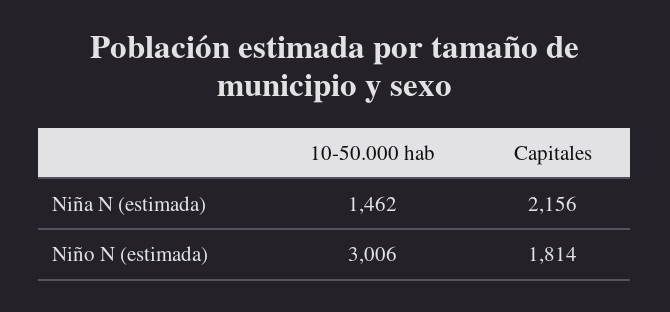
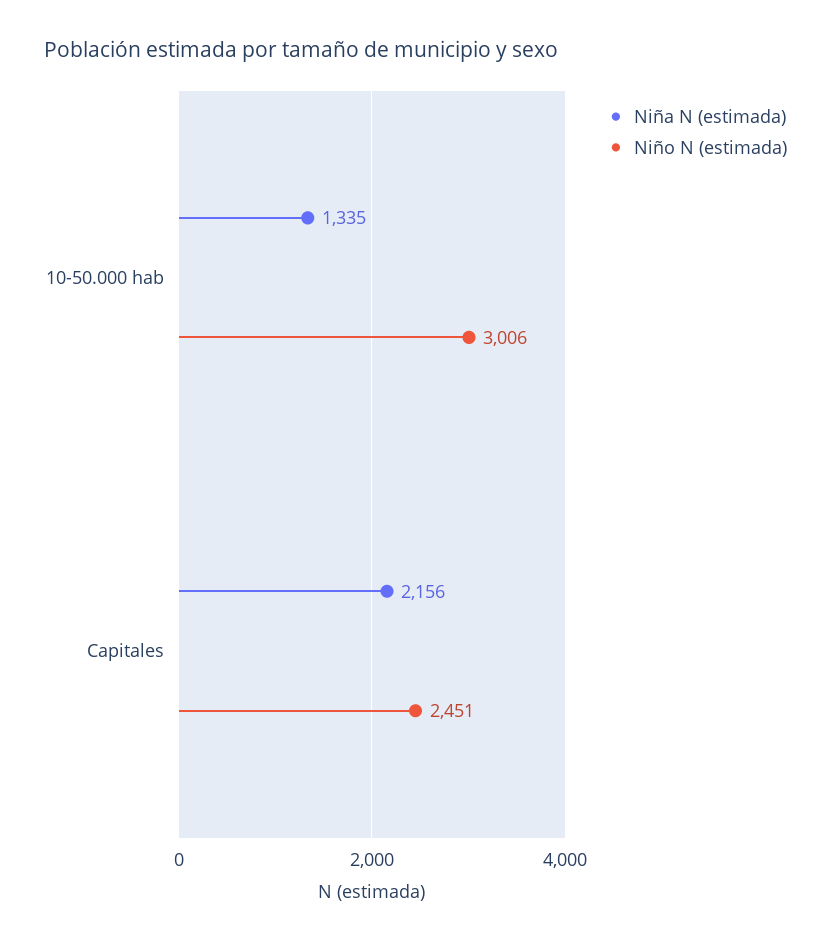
Niña N (estimada), 10-50.000 hab: 1462 -> 1335
Niño N (estimada), Capitales: 1814 -> 2451

